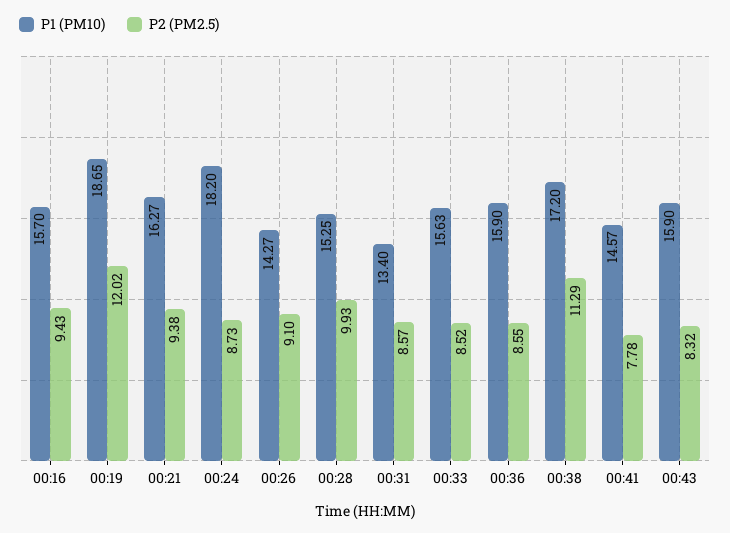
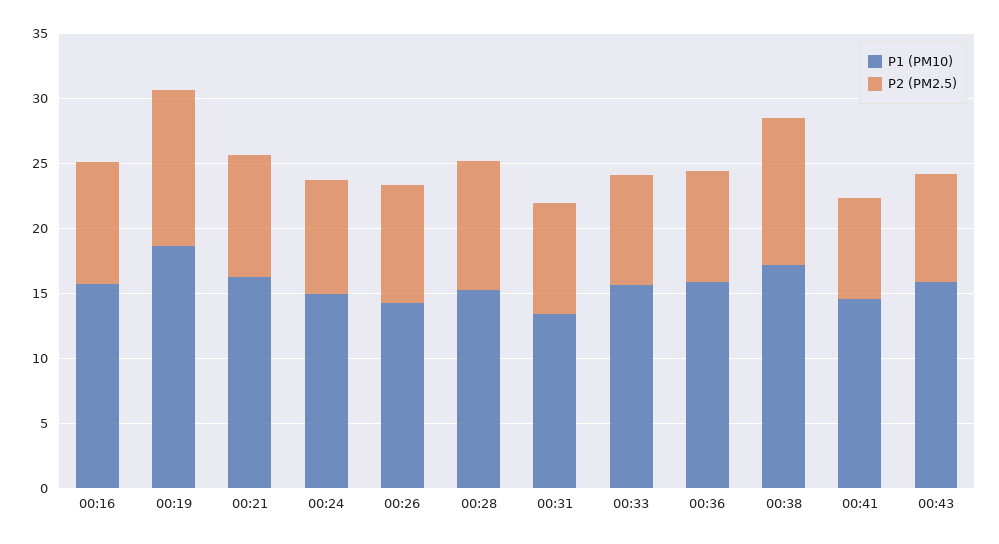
P1 (PM10), 00:24: 18.2 -> 15

